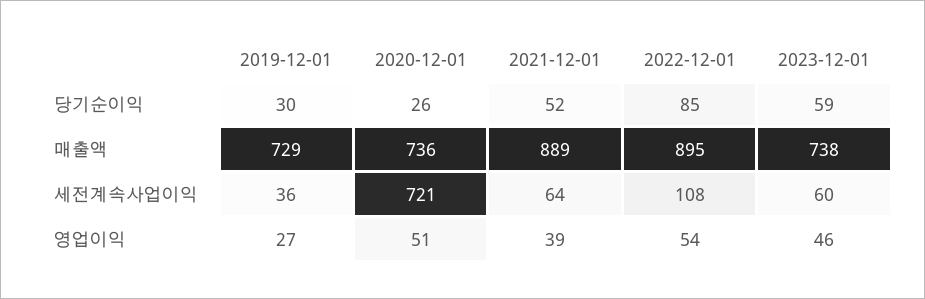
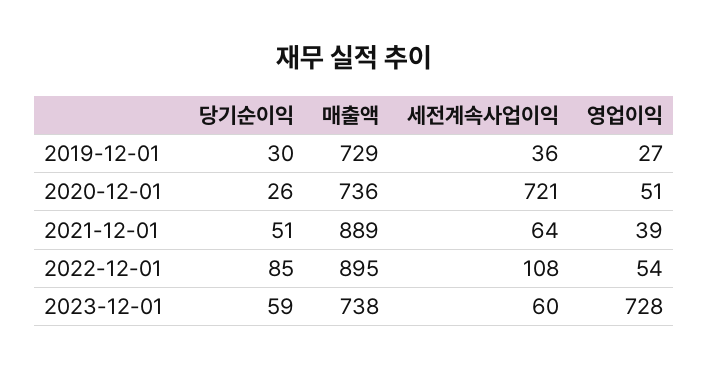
2021-12-01, 당기순이익: 52 -> 51
2023-12-01, 영업이익: 46 -> 728

